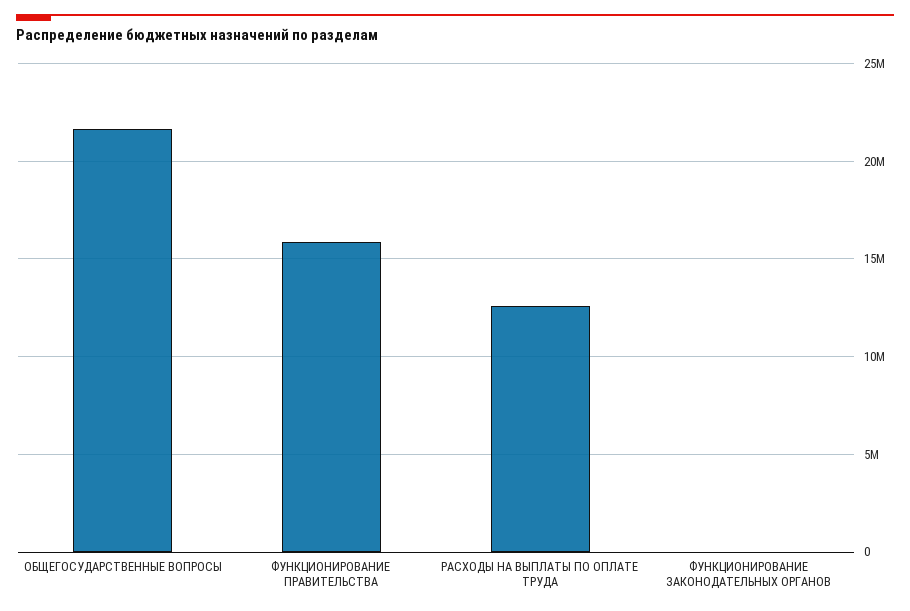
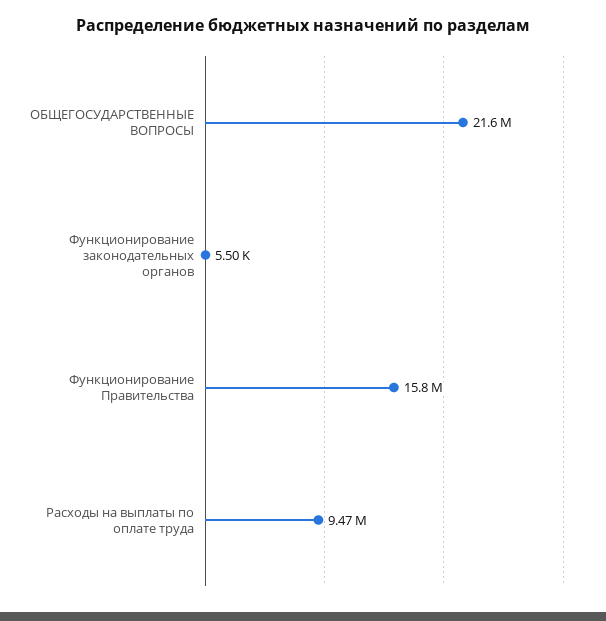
РАСХОДЫ НА ВЫПЛАТЫ ПО ОПЛАТЕ ТРУДА: 12500000 -> 9470000

